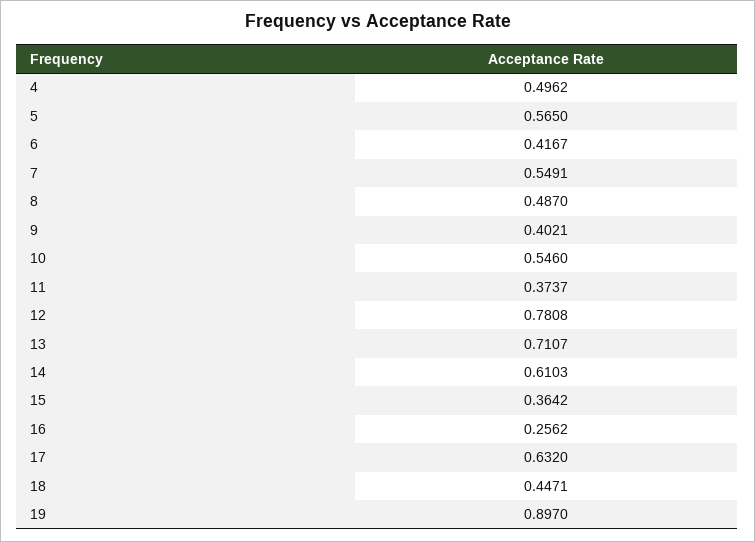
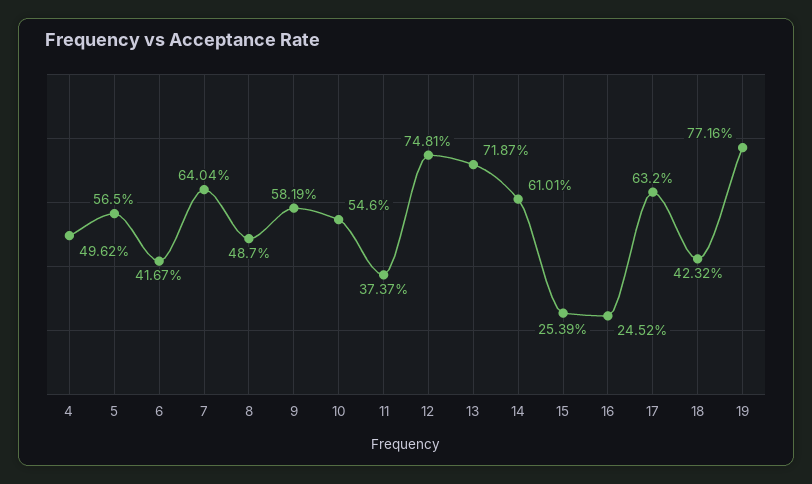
7: 0.5491 -> 0.6404
9: 0.4021 -> 0.5819
12: 0.7808 -> 0.7481
13: 0.7107 -> 0.7187
14: 0.6103 -> 0.6101
15: 0.3642 -> 0.2539
16: 0.2562 -> 0.2452
18: 0.4471 -> 0.4232
19: 0.897 -> 0.7716

